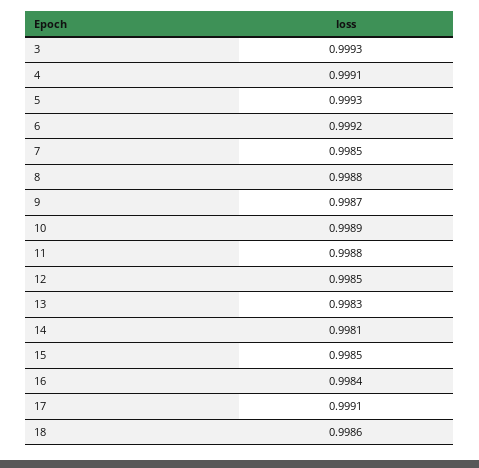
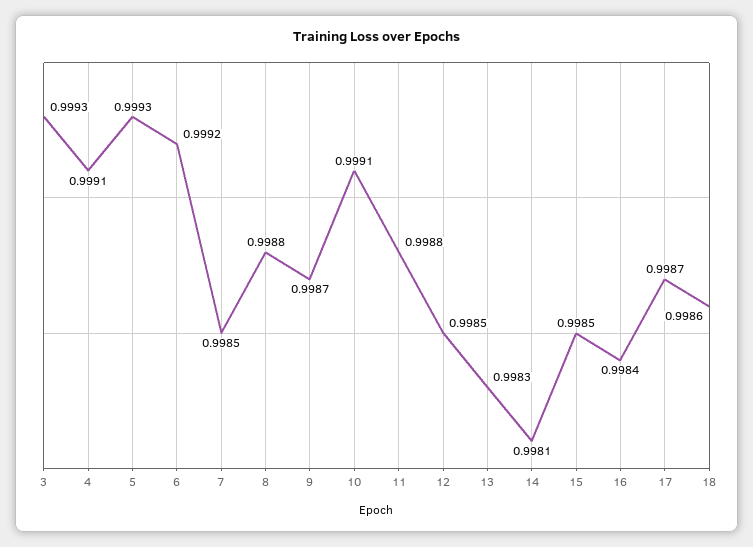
10: 0.9989 -> 0.9991
17: 0.9991 -> 0.9987

